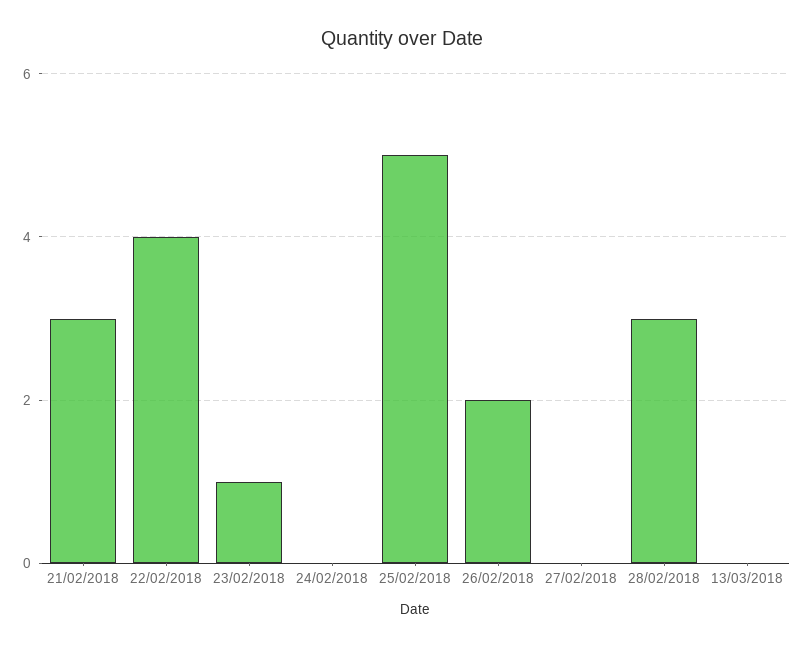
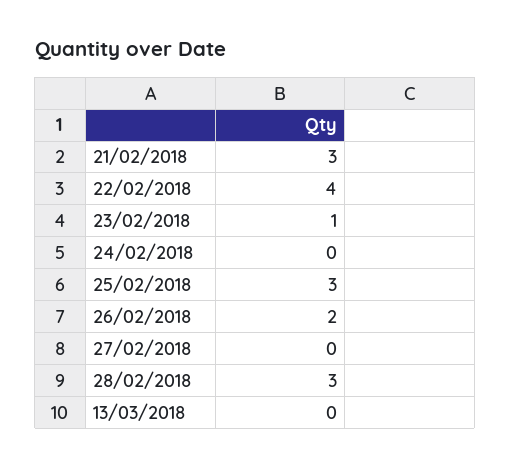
25/02/2018: 5 -> 3

